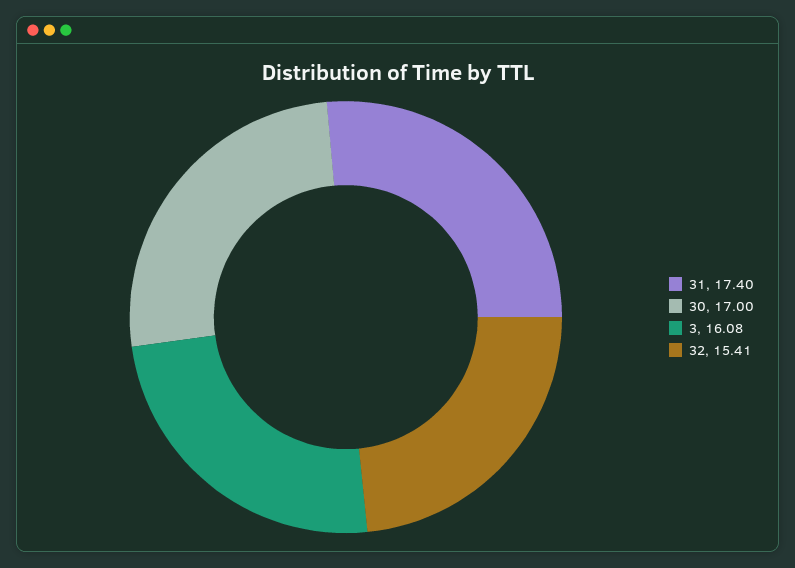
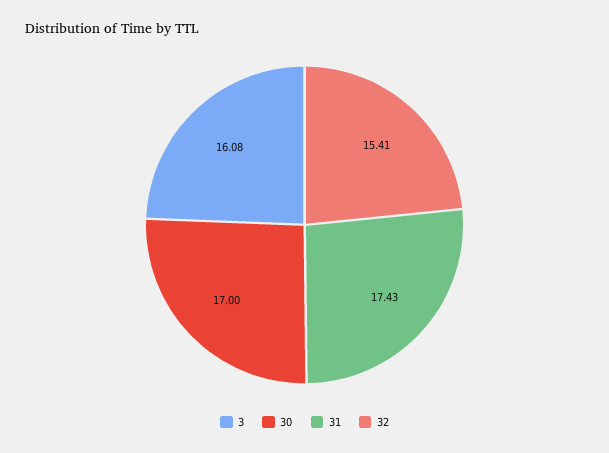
31: 17.4 -> 17.43

